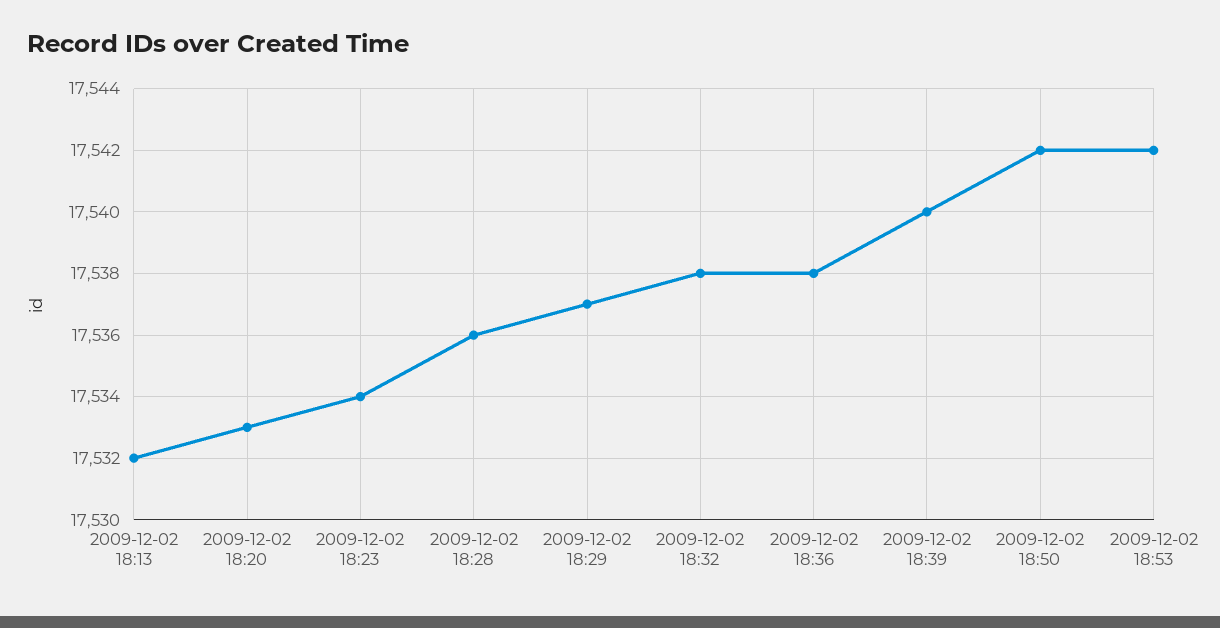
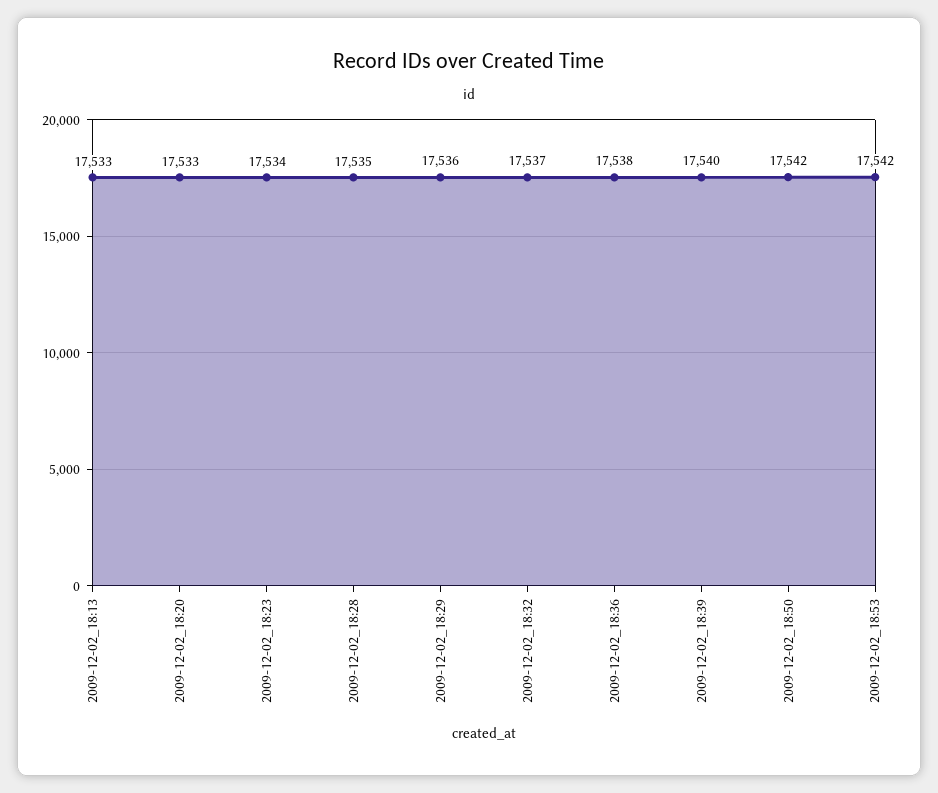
2009-12-02 18:13: 17532 -> 17533
2009-12-02 18:28: 17536 -> 17535
2009-12-02 18:29: 17537 -> 17536
2009-12-02 18:32: 17538 -> 17537

